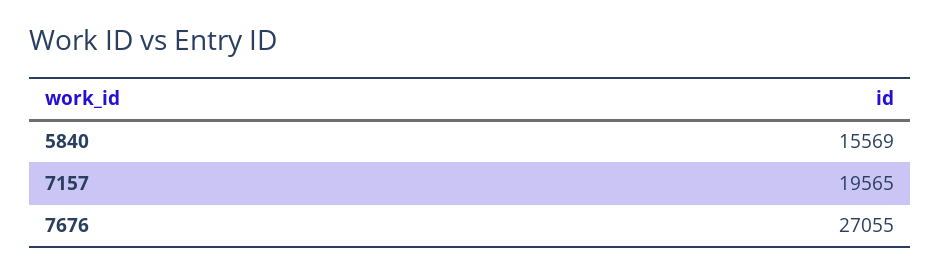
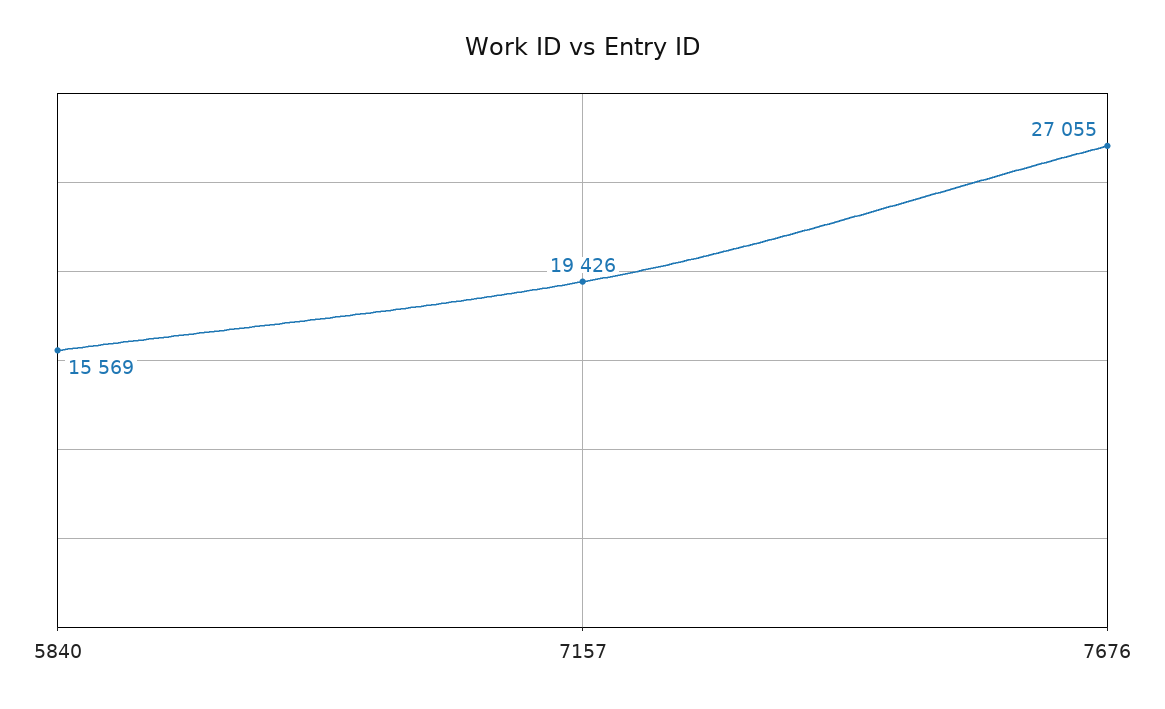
7157: 19565 -> 19426

